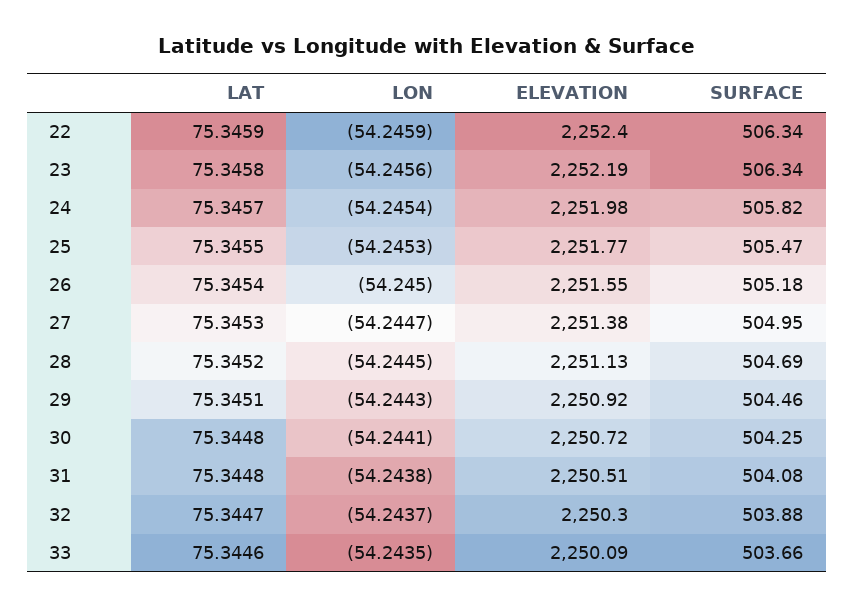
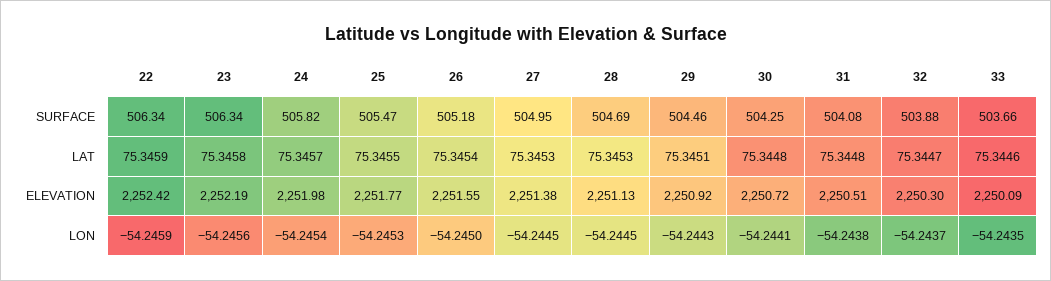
ELEVATION, 22: 2252.4 -> 2252.42
LON, 27: -54.2447 -> -54.2445
LAT, 28: 75.3452 -> 75.3453

